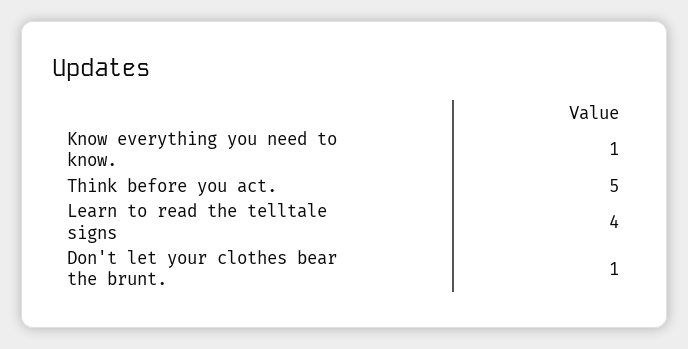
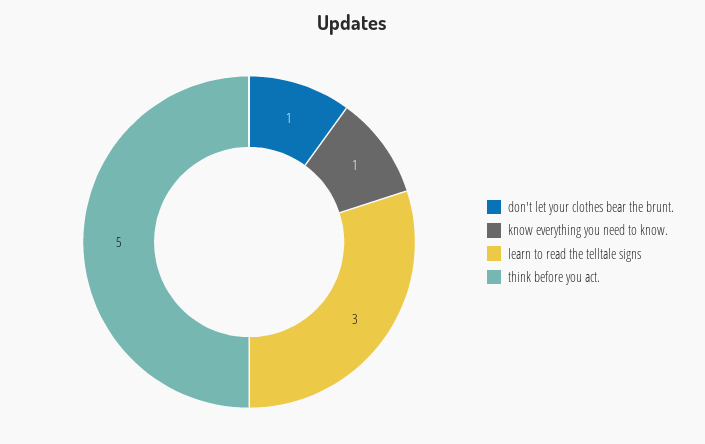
Learn to read the telltale signs: 4 -> 3

